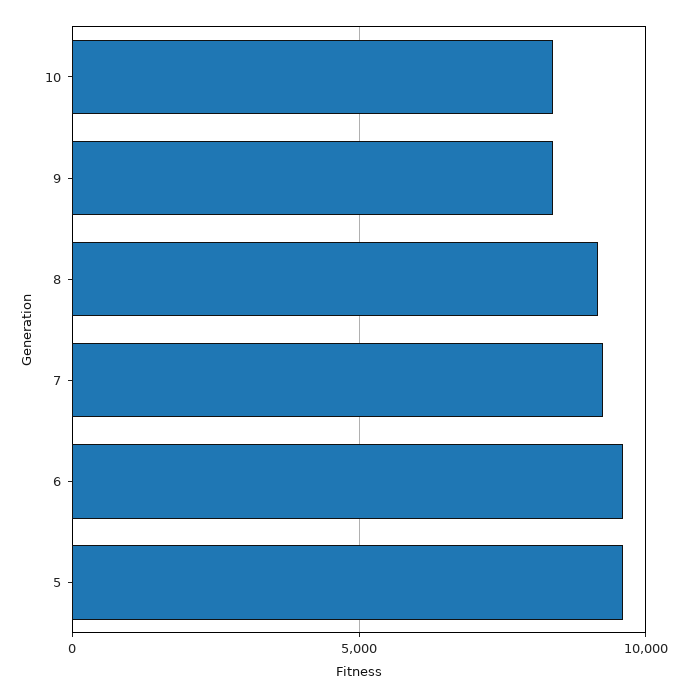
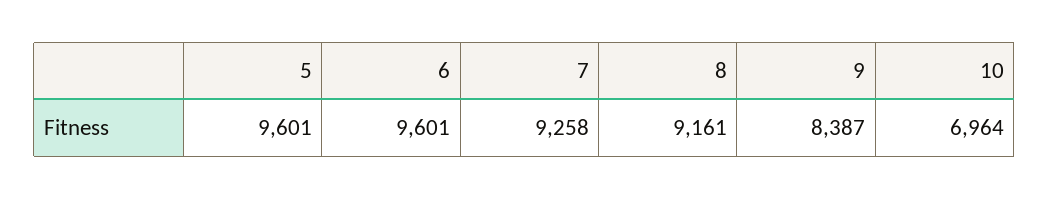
10: 8500 -> 6964

